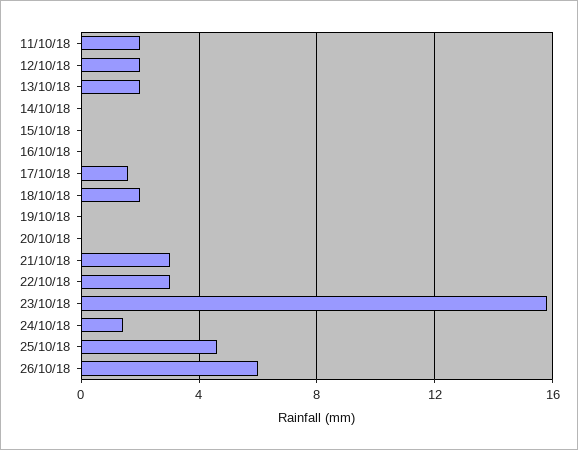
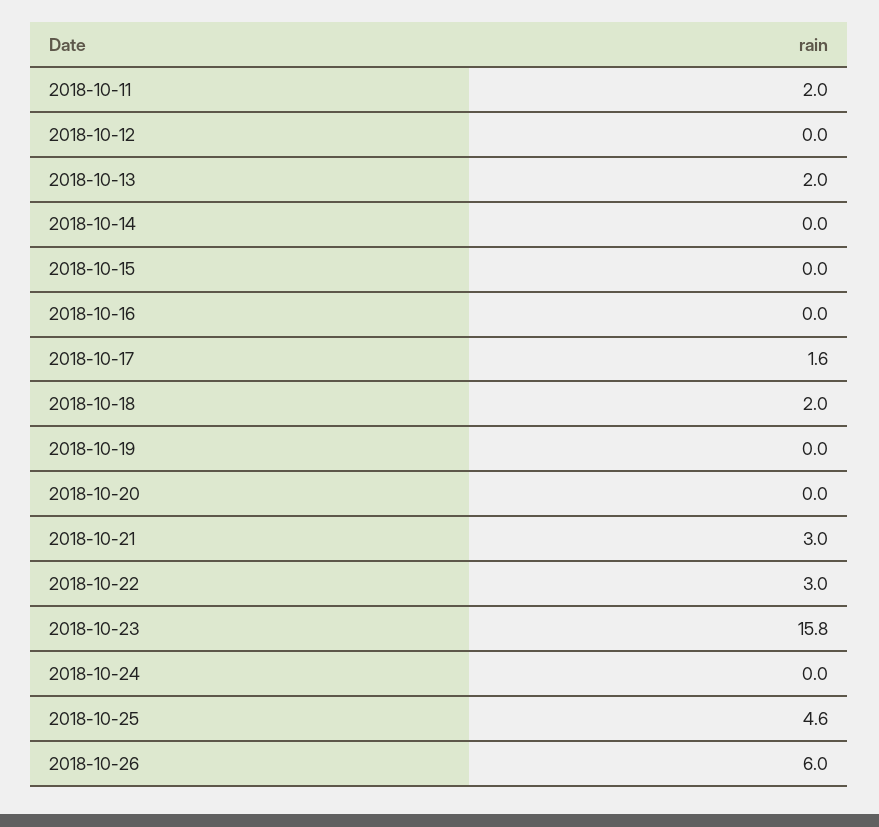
12/10/18: 2 -> 0
24/10/18: 1.5 -> 0

